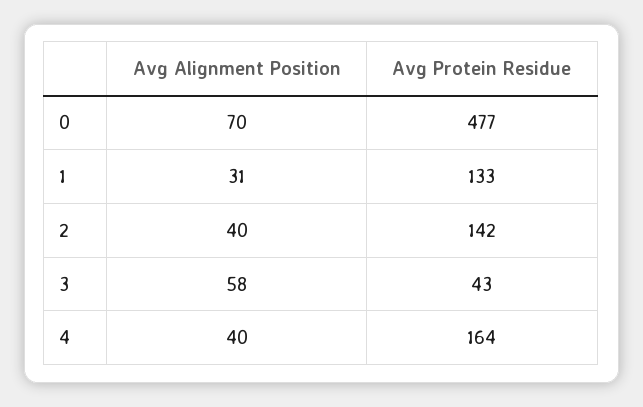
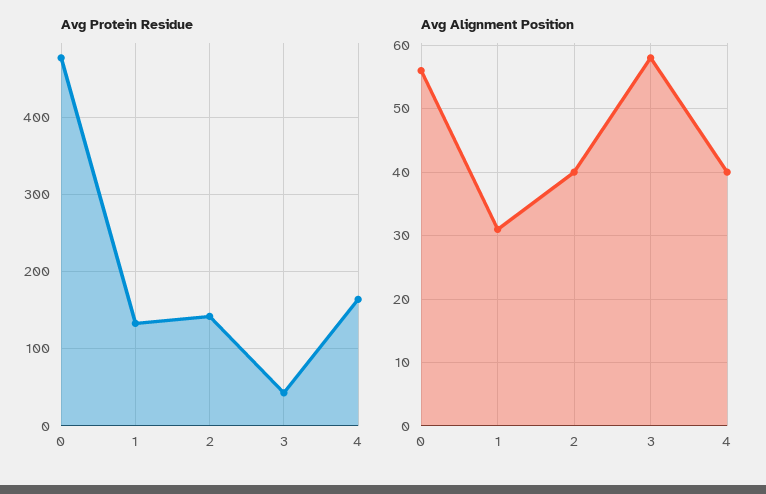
Avg Alignment Position, 0: 70 -> 56

